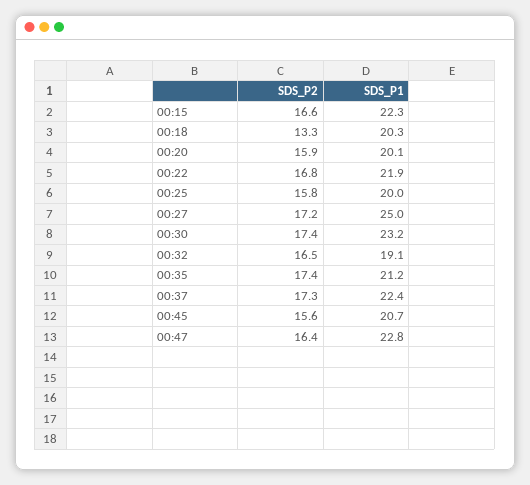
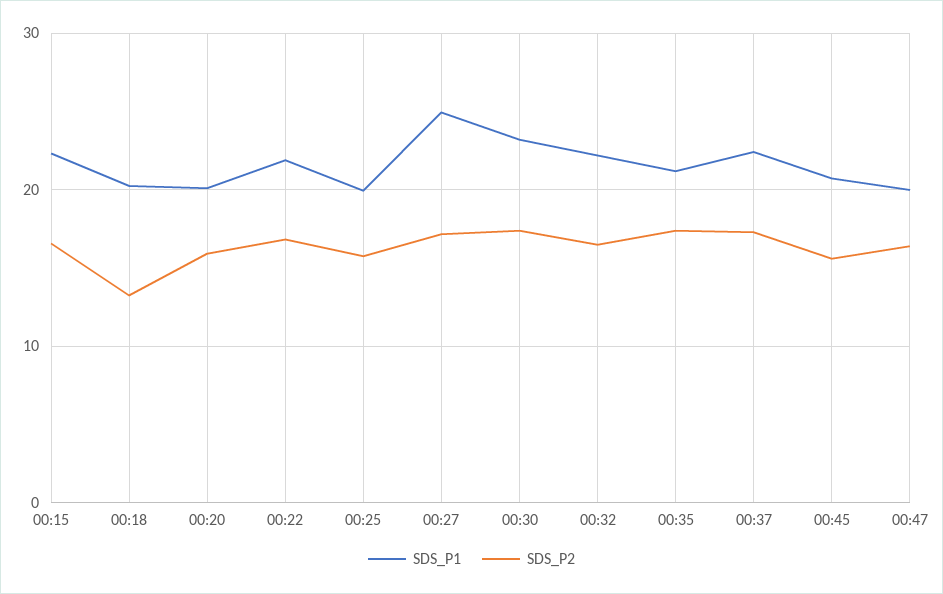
SDS_P1, 00:32: 19.1 -> 22
SDS_P1, 00:47: 22.8 -> 20

